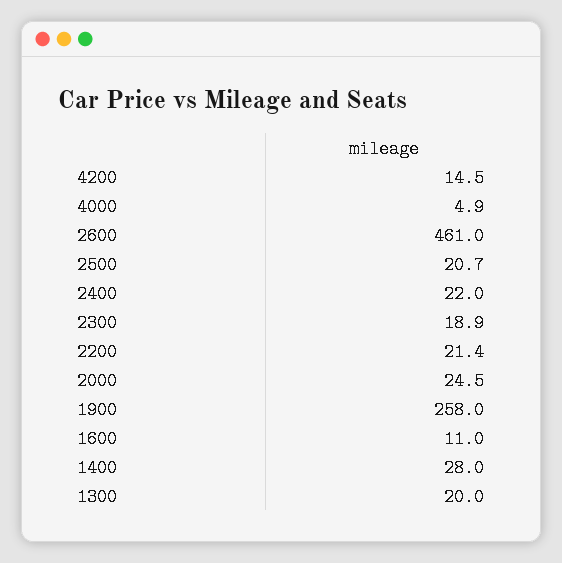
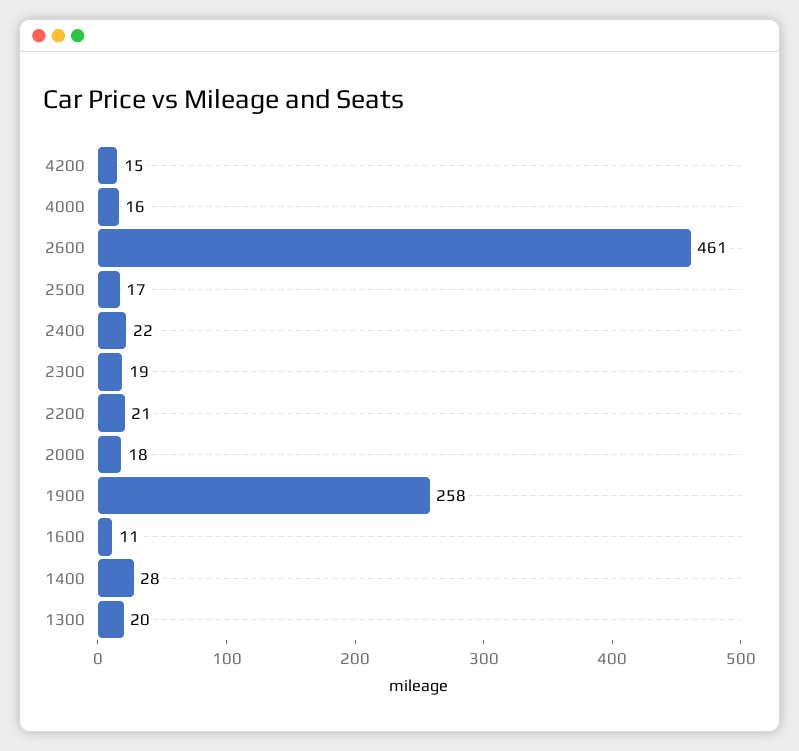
4000: 4.9 -> 16
2500: 20.7 -> 17
2000: 24.5 -> 18

